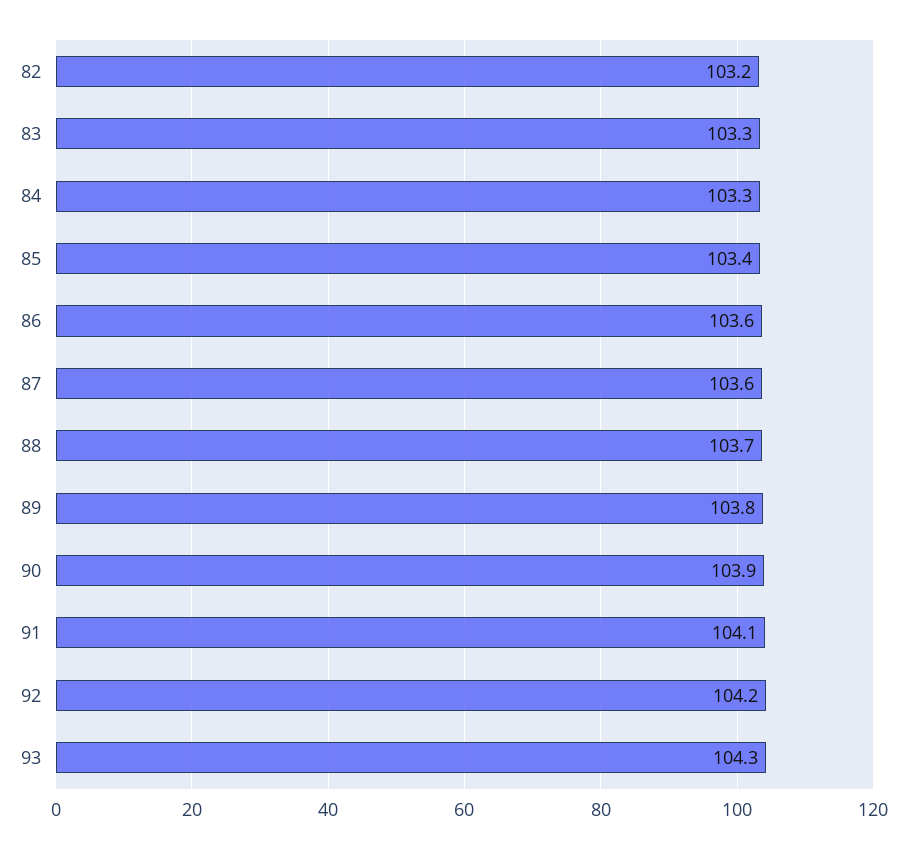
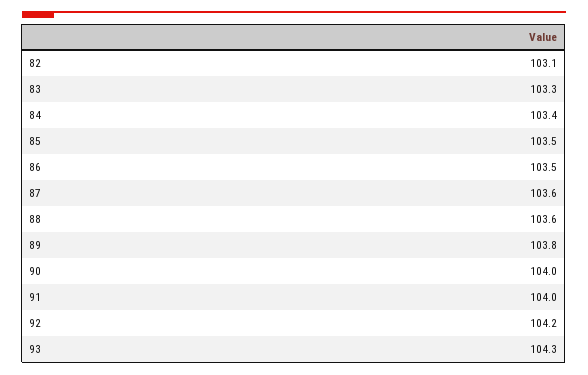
82: 103.2 -> 103.1
84: 103.3 -> 103.4
85: 103.4 -> 103.5
86: 103.6 -> 103.5
88: 103.7 -> 103.6
90: 103.9 -> 104
91: 104.1 -> 104

